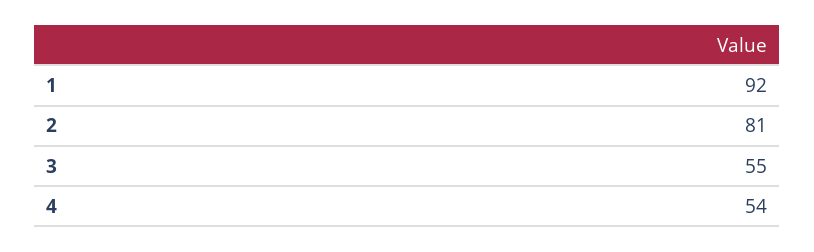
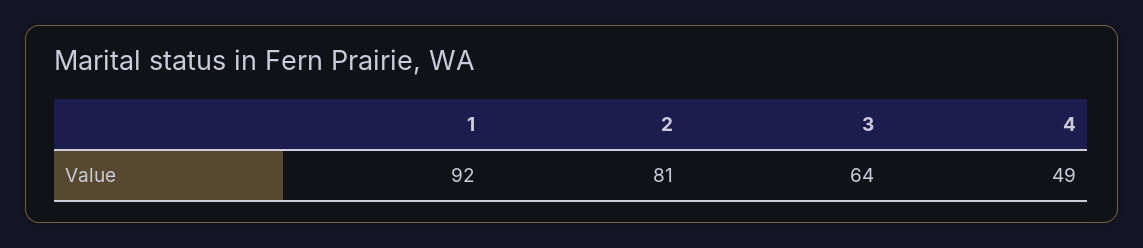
3: 55 -> 64
4: 54 -> 49

